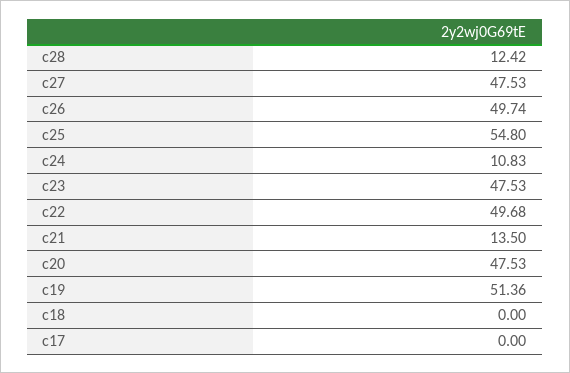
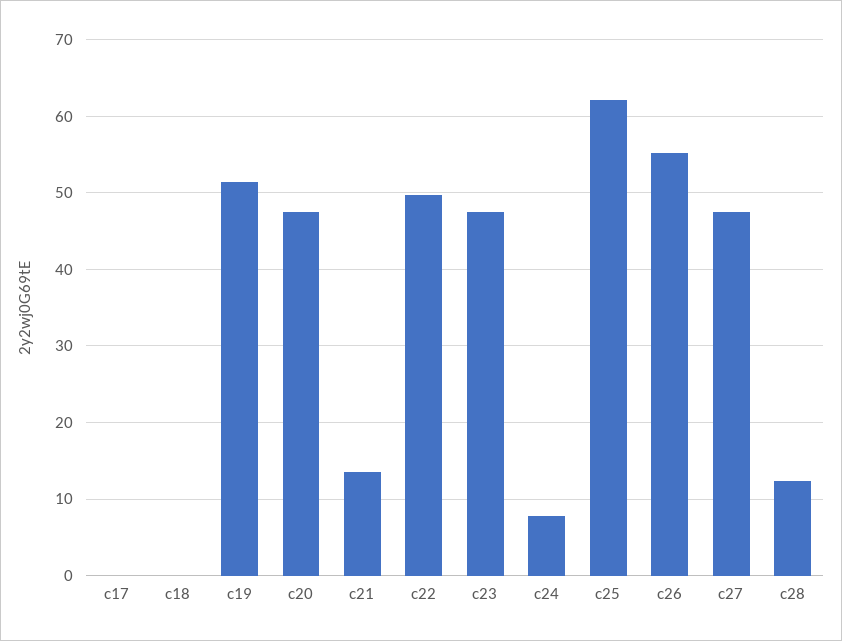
c26: 49.74 -> 55
c25: 54.8 -> 62
c24: 10.83 -> 8

